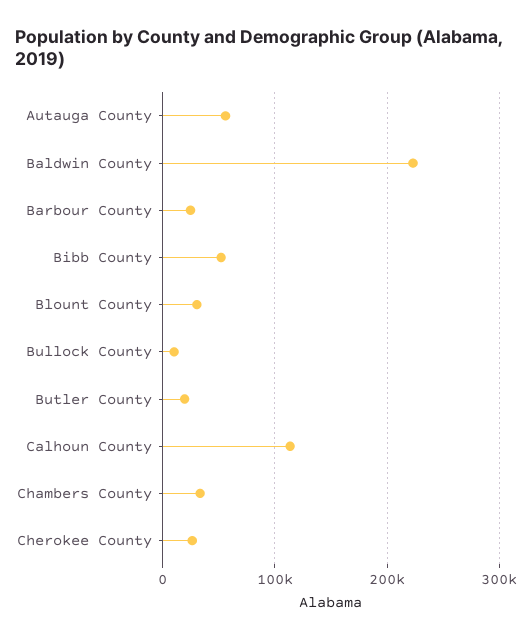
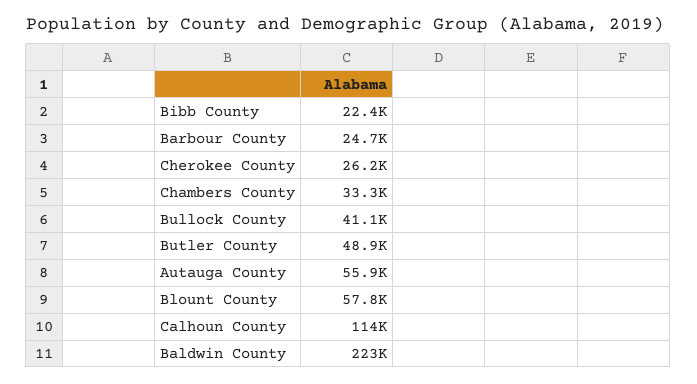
Bibb County: 50000 -> 22400
Blount County: 30000 -> 57800
Bullock County: 10000 -> 41100
Butler County: 20000 -> 48900

